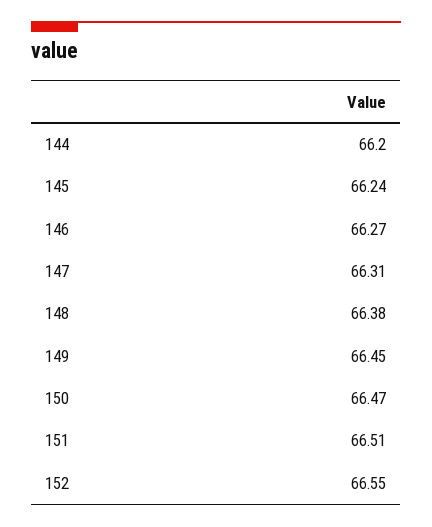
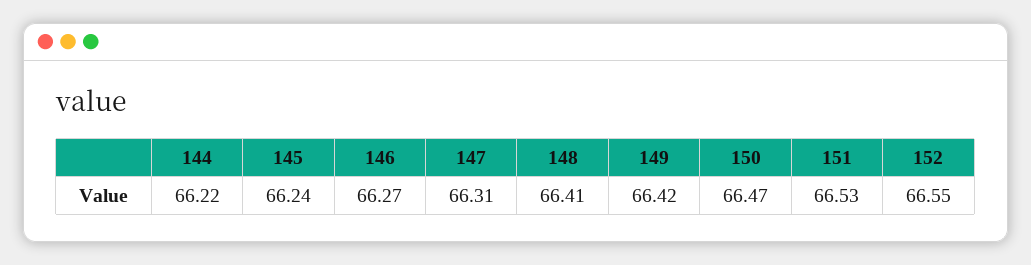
144: 66.2 -> 66.22
148: 66.38 -> 66.41
149: 66.45 -> 66.42
151: 66.51 -> 66.53

